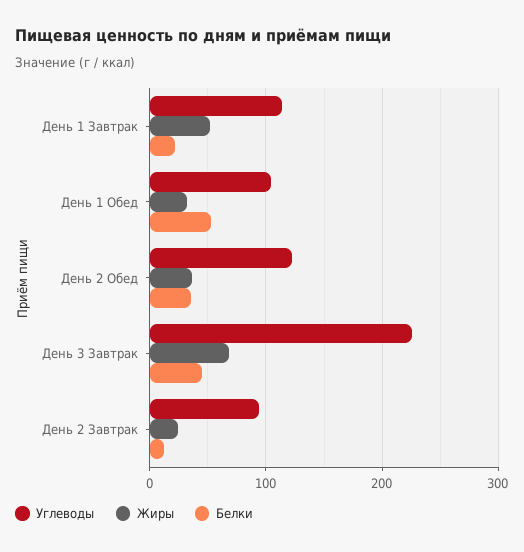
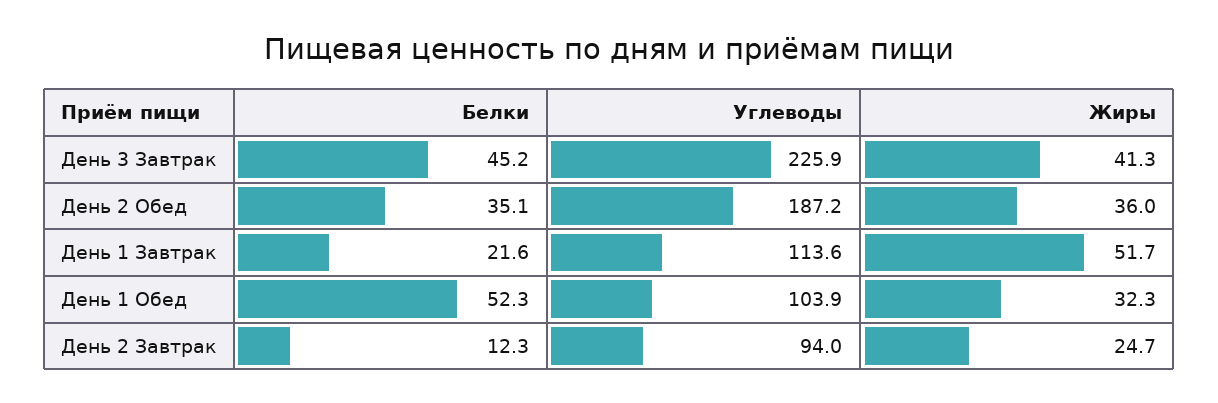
Углеводы, День 2 Обед: 120 -> 187.2
Жиры, День 3 Завтрак: 70 -> 41.3

